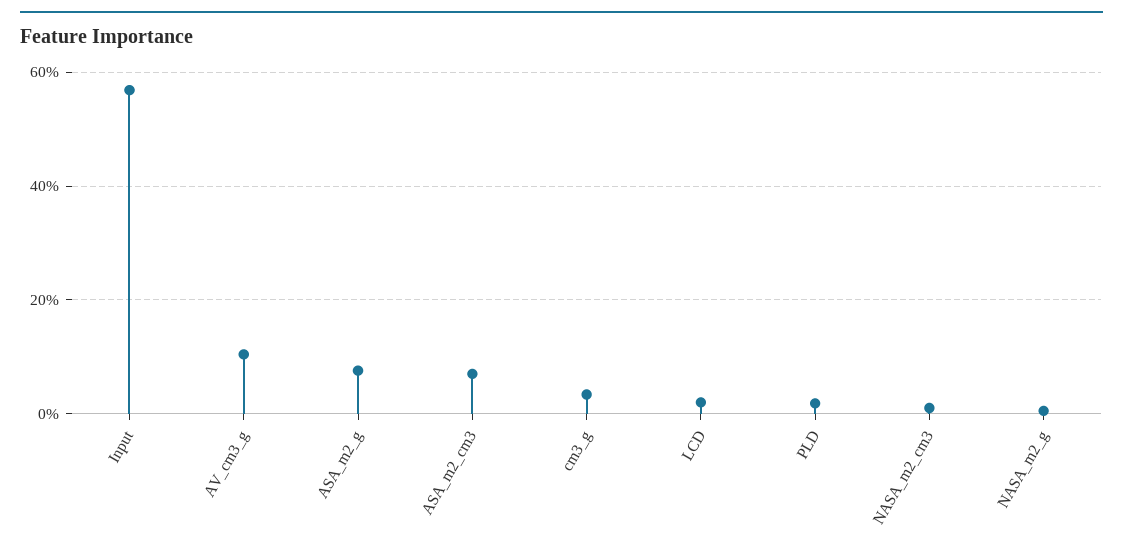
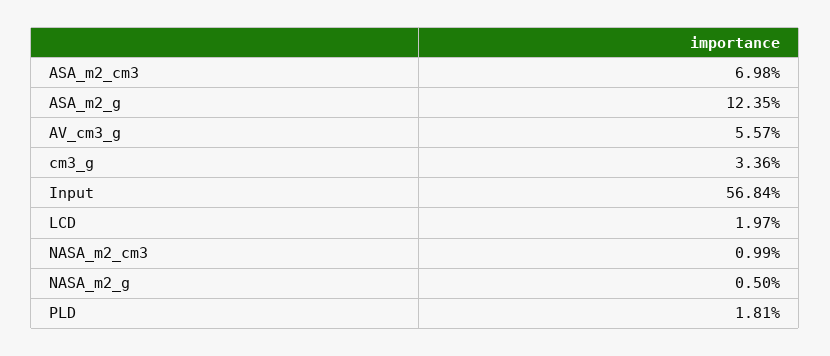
AV_cm3_g: 10 -> 5.57
ASA_m2_g: 8 -> 12.35

